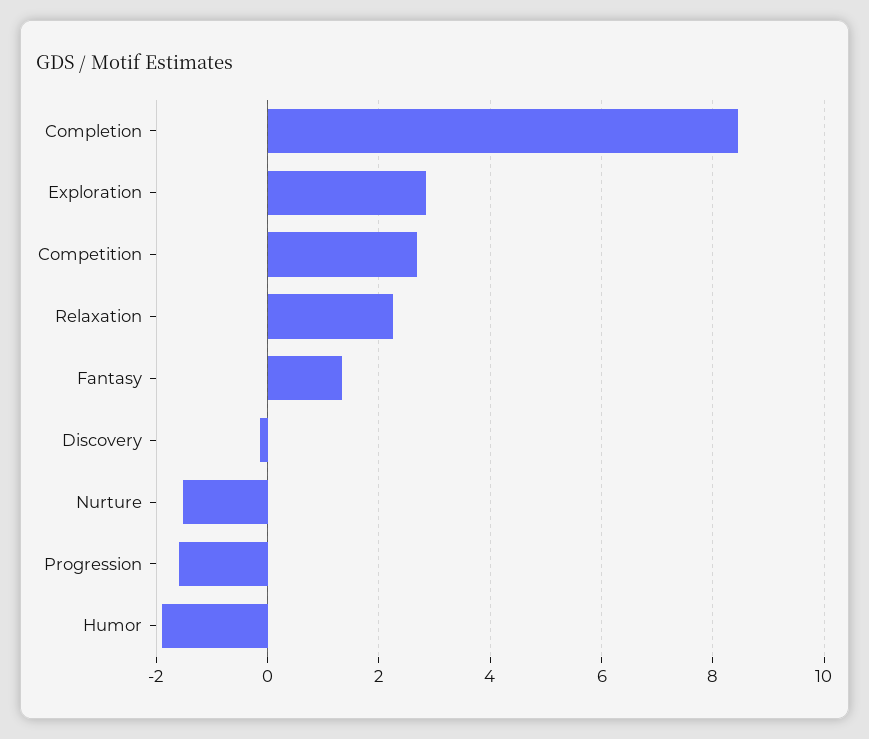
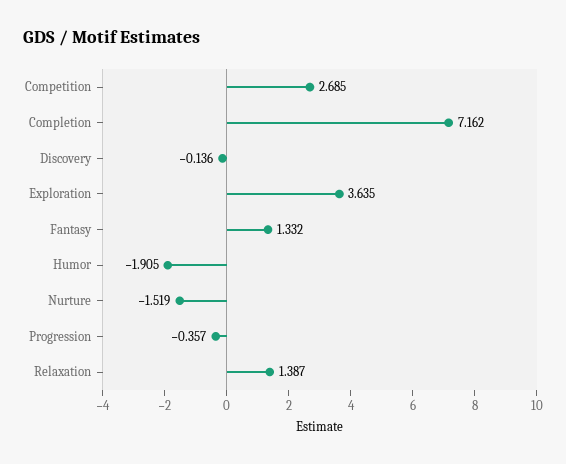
Completion: 8.4 -> 7.162
Exploration: 2.8 -> 3.635
Relaxation: 2.2 -> 1.387
Progression: -1.6 -> -0.357

